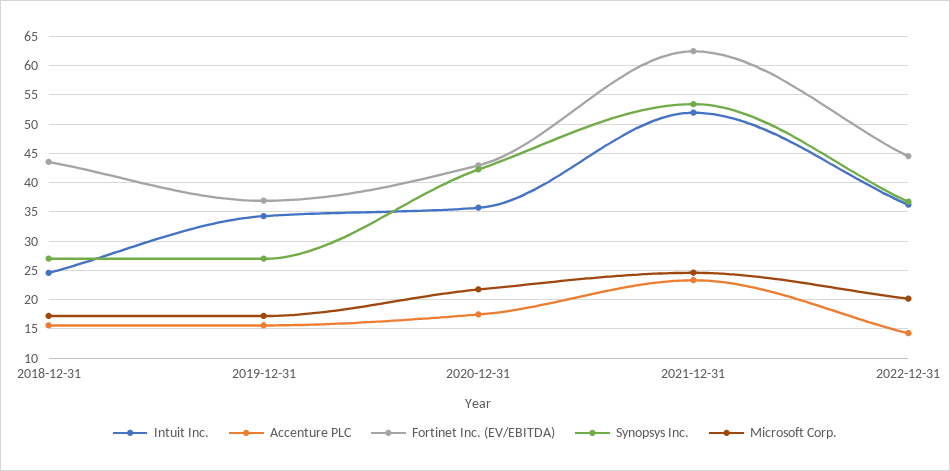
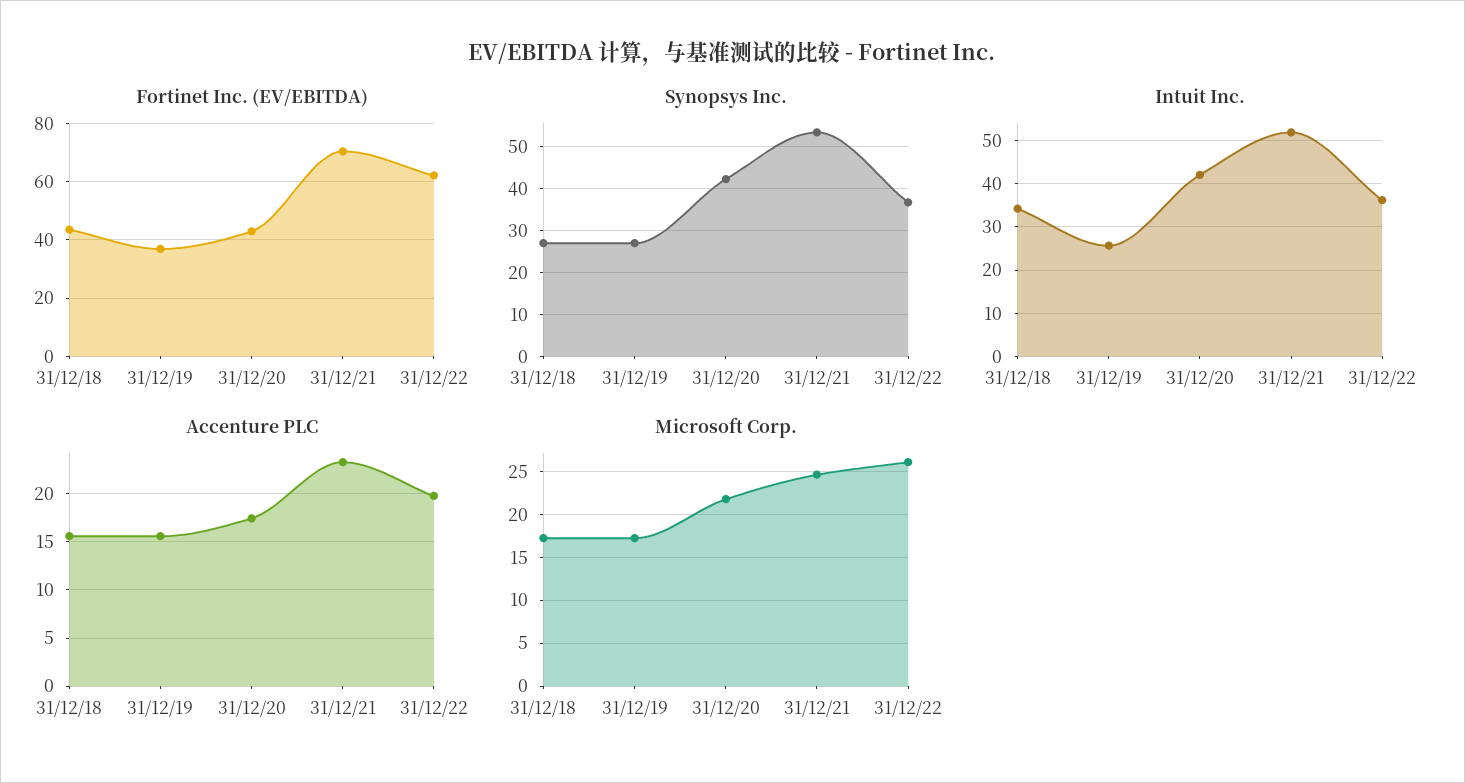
Intuit Inc., 2018-12-31: 25 -> 34
Intuit Inc., 2019-12-31: 35 -> 26
Intuit Inc., 2020-12-31: 35 -> 42
Fortinet Inc. (EV/EBITDA), 2021-12-31: 62.5 -> 70
Accenture PLC, 2022-12-31: 15 -> 20
Fortinet Inc. (EV/EBITDA), 2022-12-31: 45 -> 62.5
Microsoft Corp., 2022-12-31: 20 -> 26

